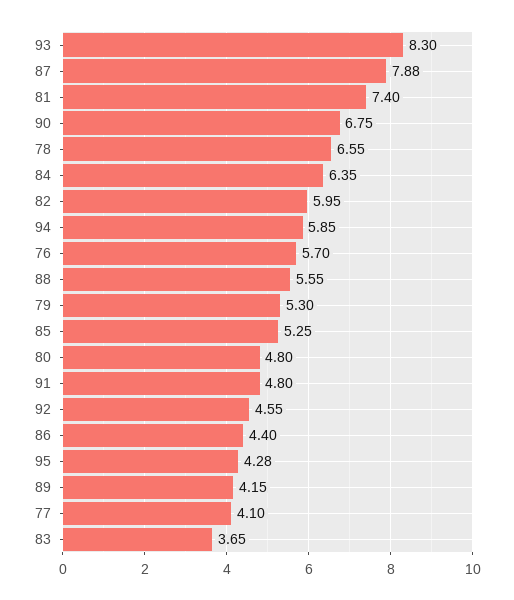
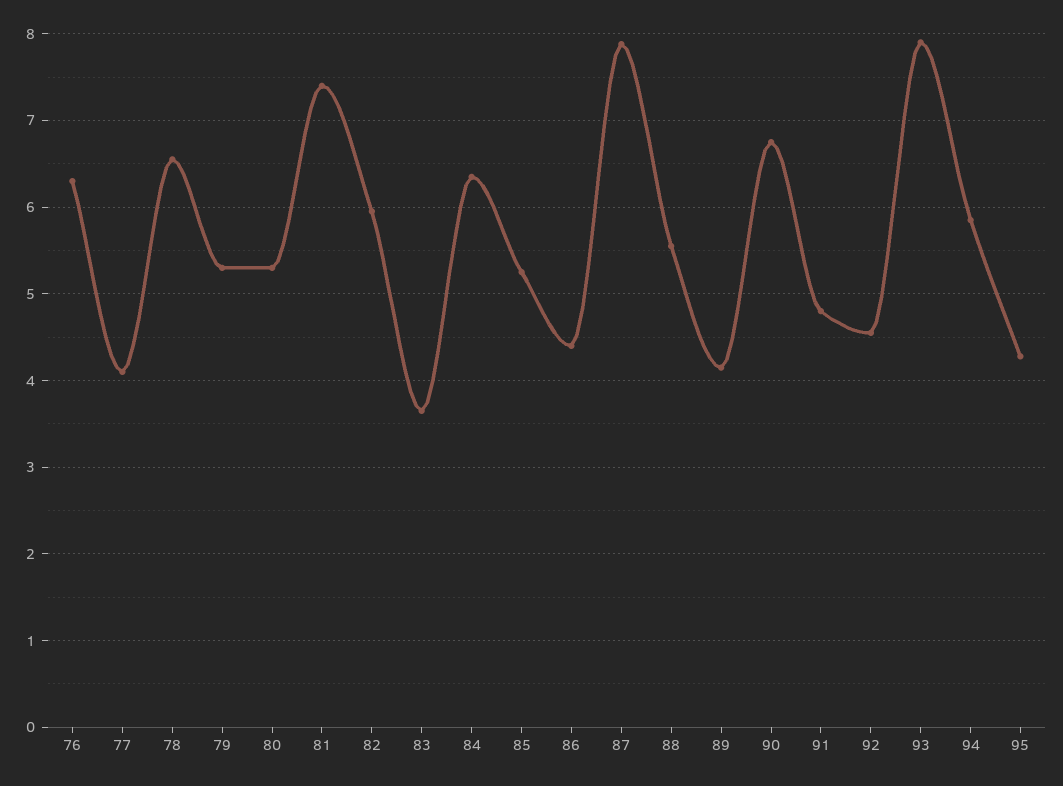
93: 8.3 -> 7.9
76: 5.7 -> 6.3
80: 4.8 -> 5.3

